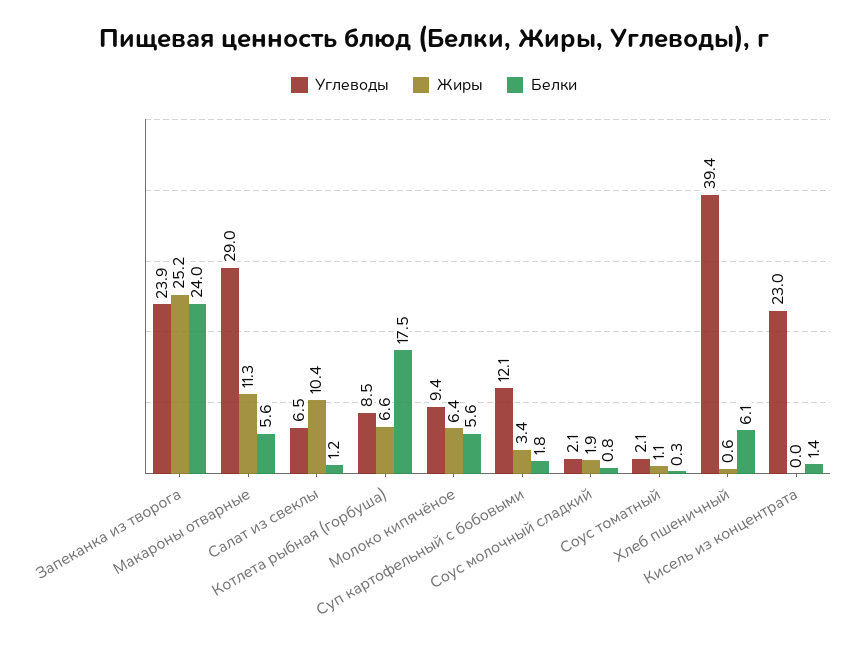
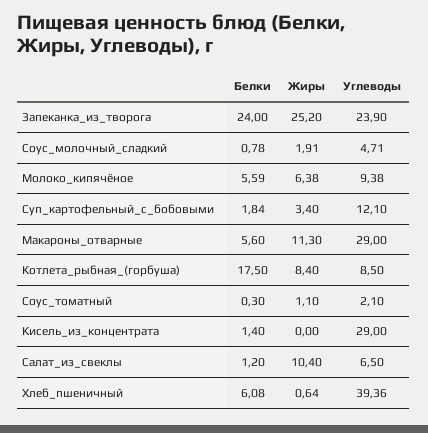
Жиры, Котлета рыбная (горбуша): 6.6 -> 8.4
Углеводы, Соус молочный сладкий: 2.1 -> 4.71
Углеводы, Кисель из концентрата: 23 -> 29

